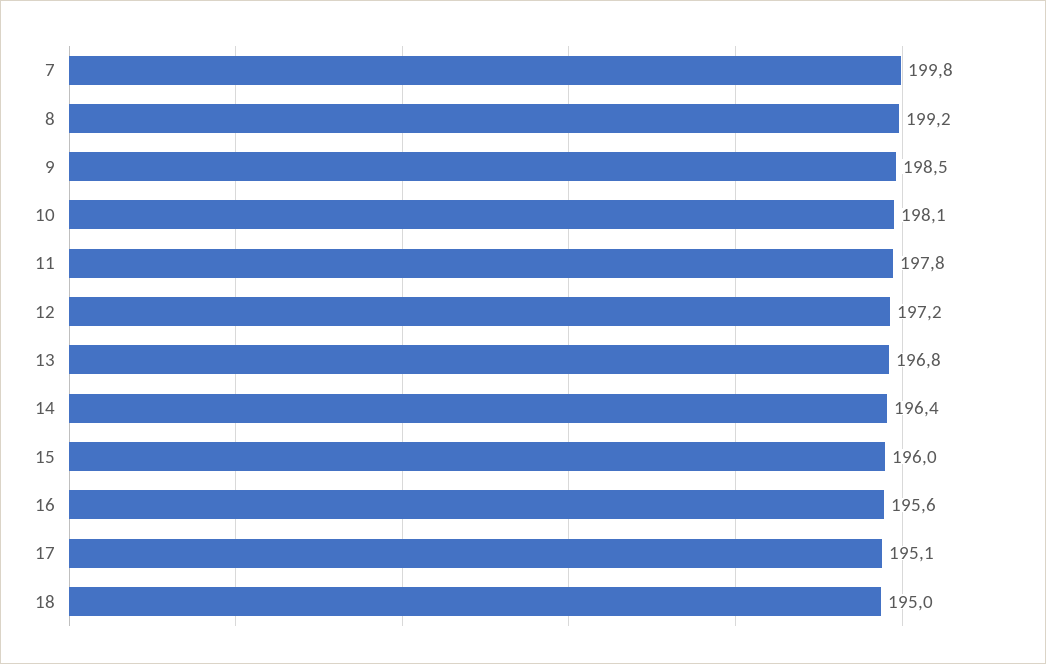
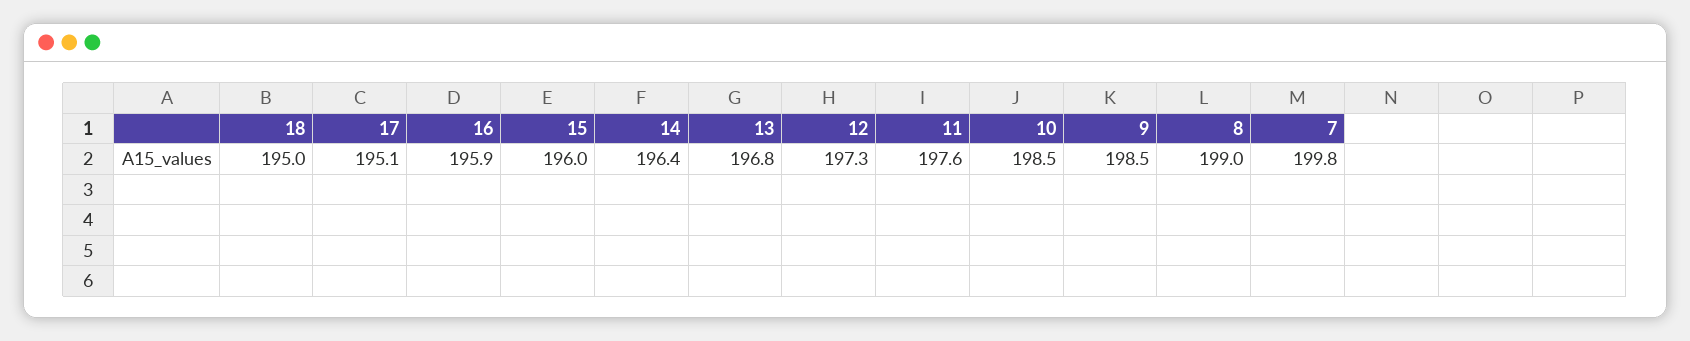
8: 199.2 -> 199
10: 198.1 -> 198.5
11: 197.8 -> 197.6
12: 197.2 -> 197.3
16: 195.6 -> 195.9

